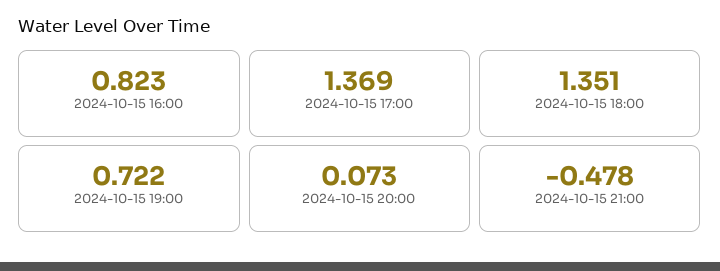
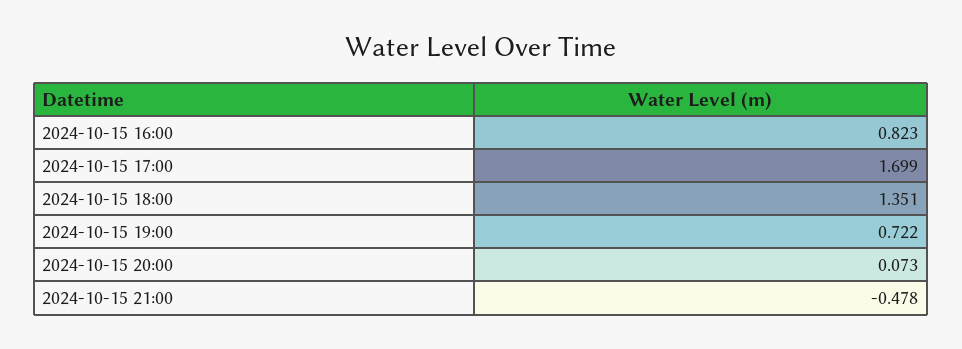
2024-10-15 17:00: 1.369 -> 1.699

